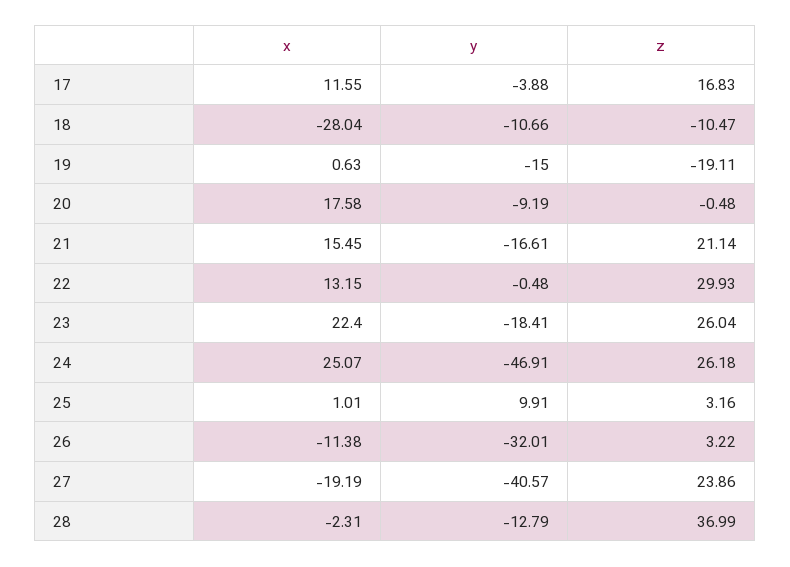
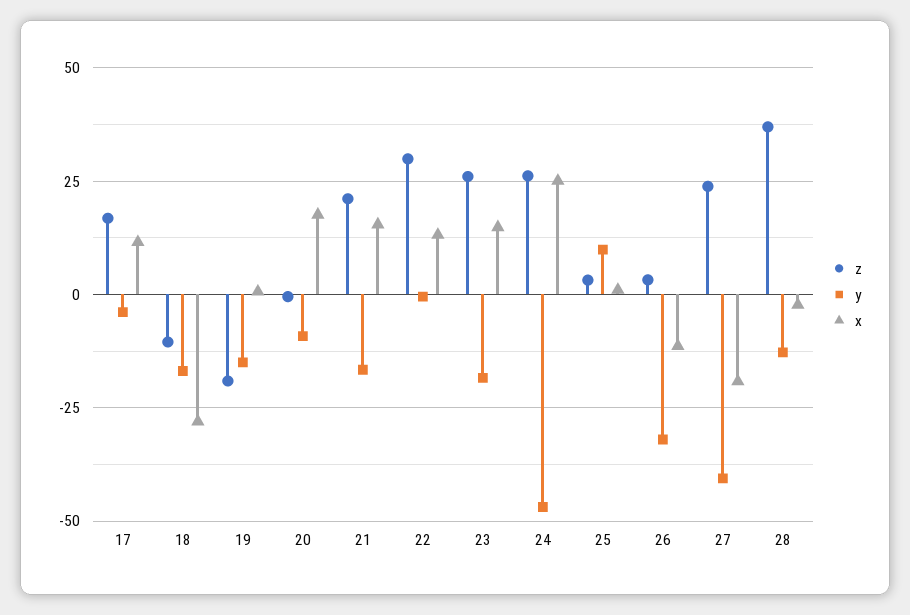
y, 18: -10.66 -> -17.5
x, 23: 22.4 -> 15

